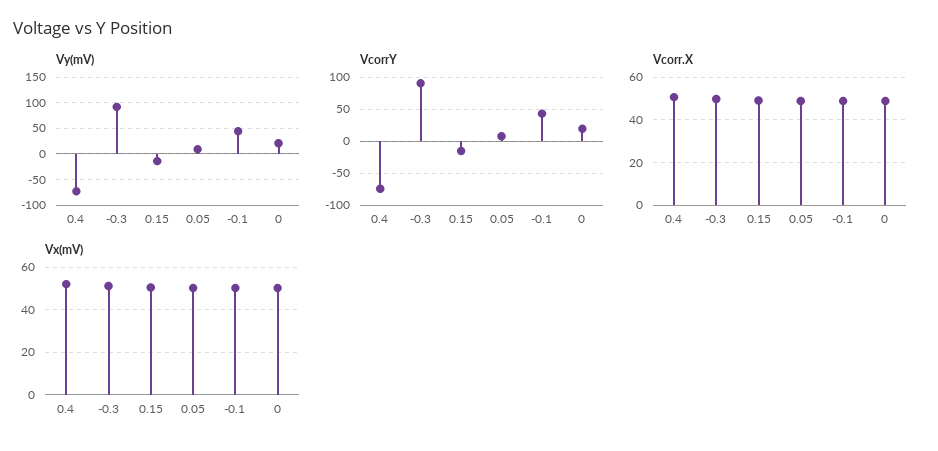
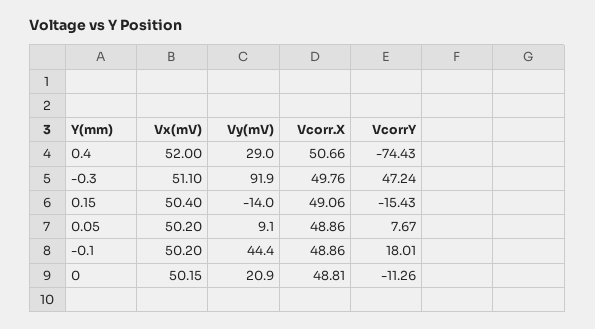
Vy(mV), 0.4: -75 -> 29
VcorrY, -0.3: 90 -> 47.24
VcorrY, -0.1: 40 -> 18.01
VcorrY, 0: 20 -> -11.26

